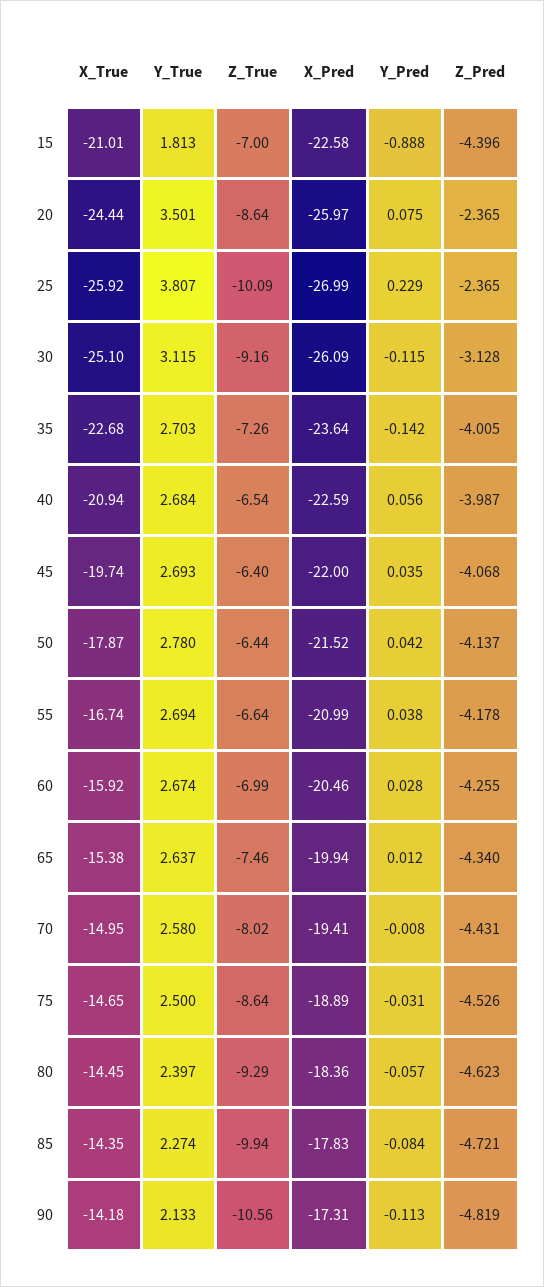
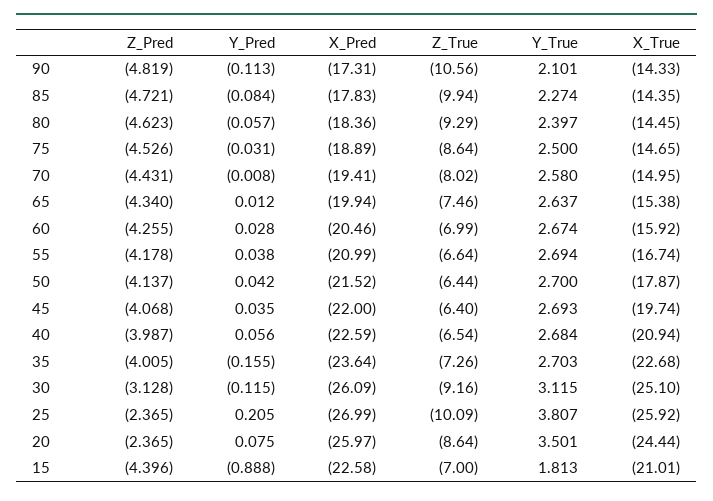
Y_Pred, 25: 0.229 -> 0.205
Y_Pred, 35: -0.142 -> -0.155
Y_True, 50: 2.78 -> 2.7
X_True, 90: -14.18 -> -14.33
Y_True, 90: 2.133 -> 2.101

